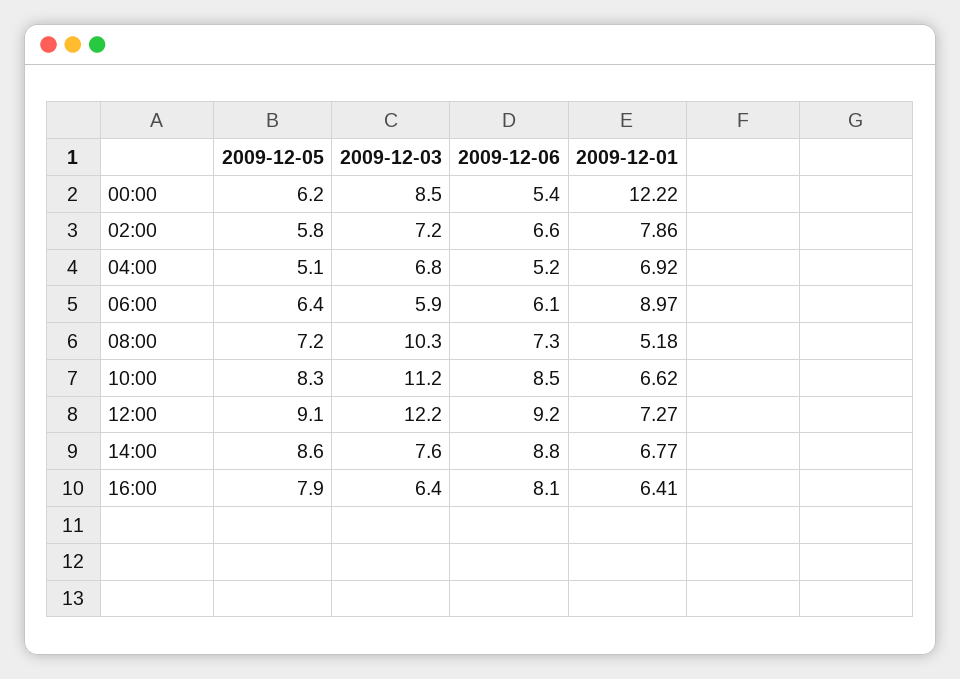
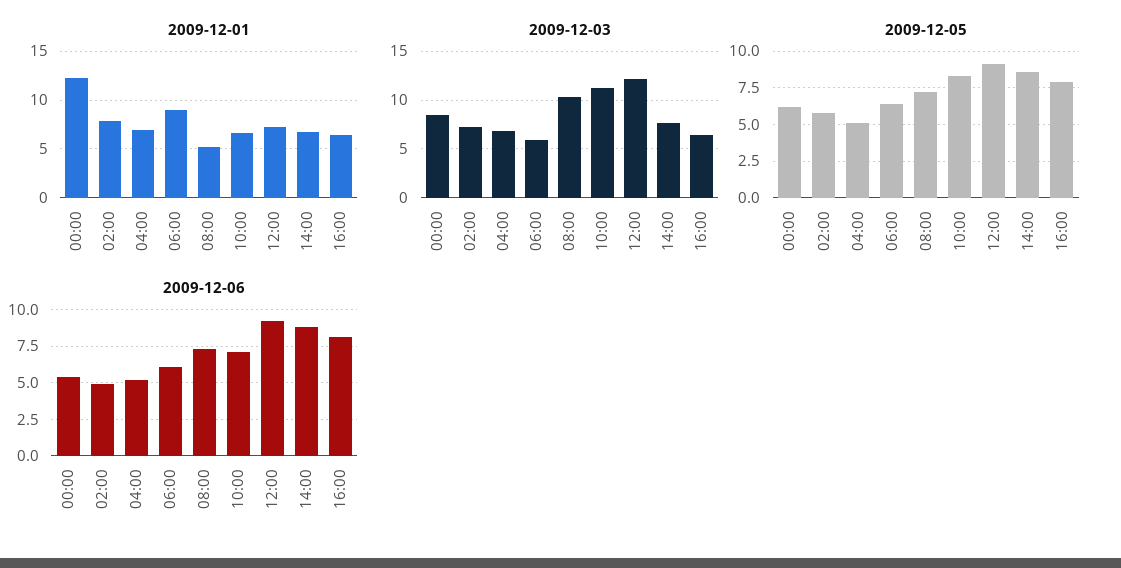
2009-12-06, 02:00: 6.6 -> 5
2009-12-06, 10:00: 8.5 -> 7

